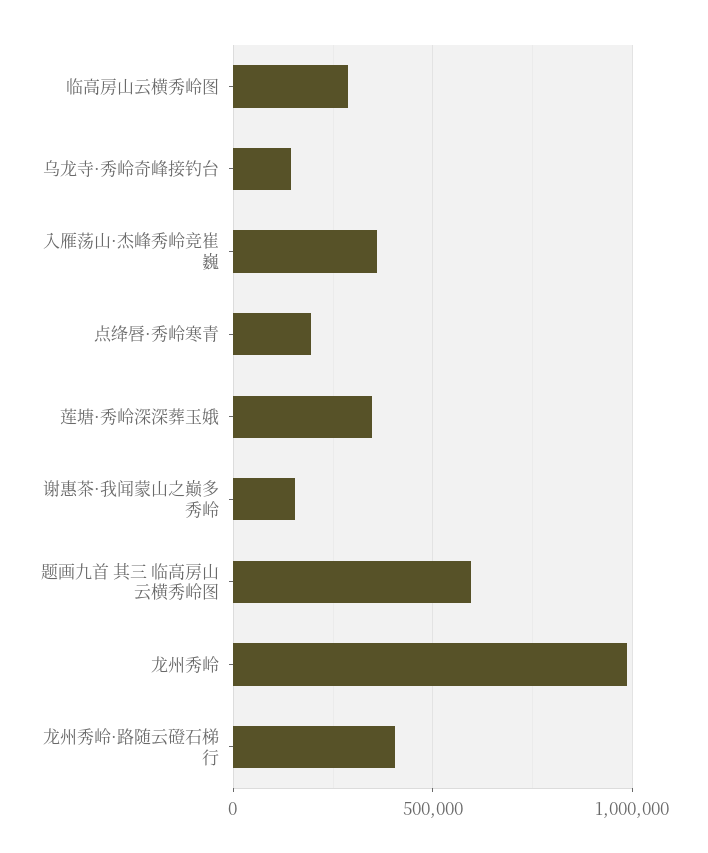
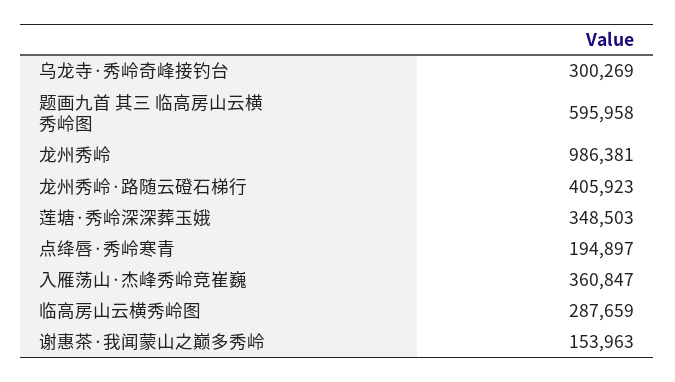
乌龙寺·秀岭奇峰接钓台: 150000 -> 300269

